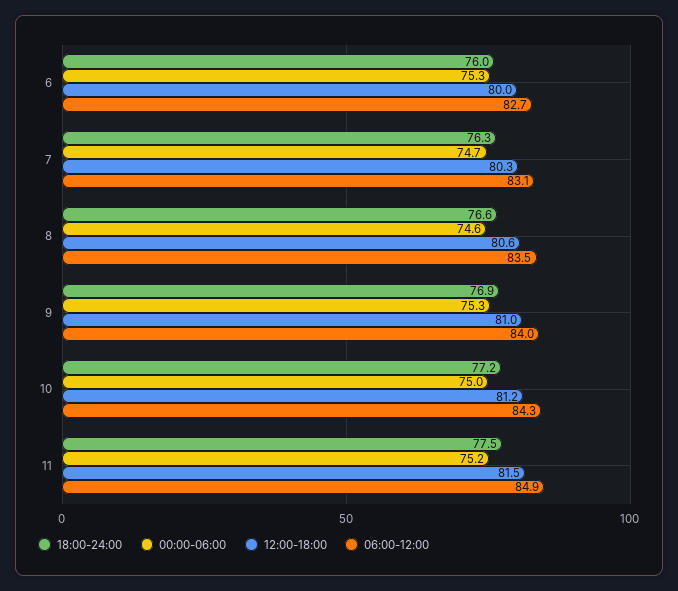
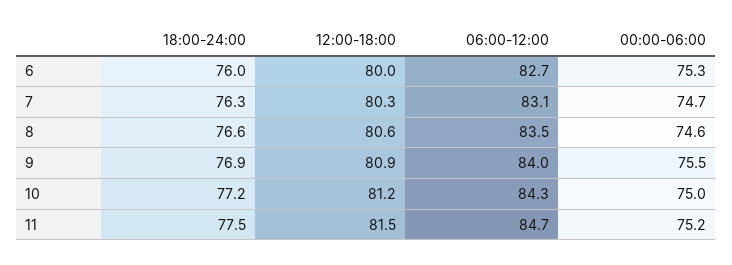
00:00-06:00, 9: 75.3 -> 75.5
12:00-18:00, 9: 81 -> 80.9
06:00-12:00, 11: 84.9 -> 84.7

